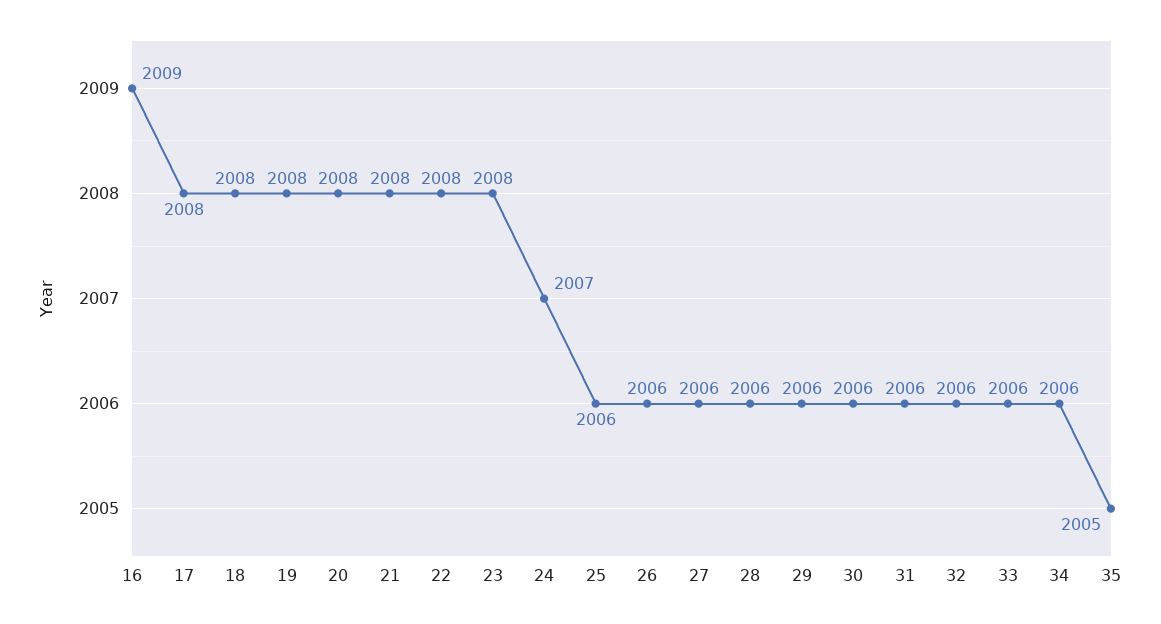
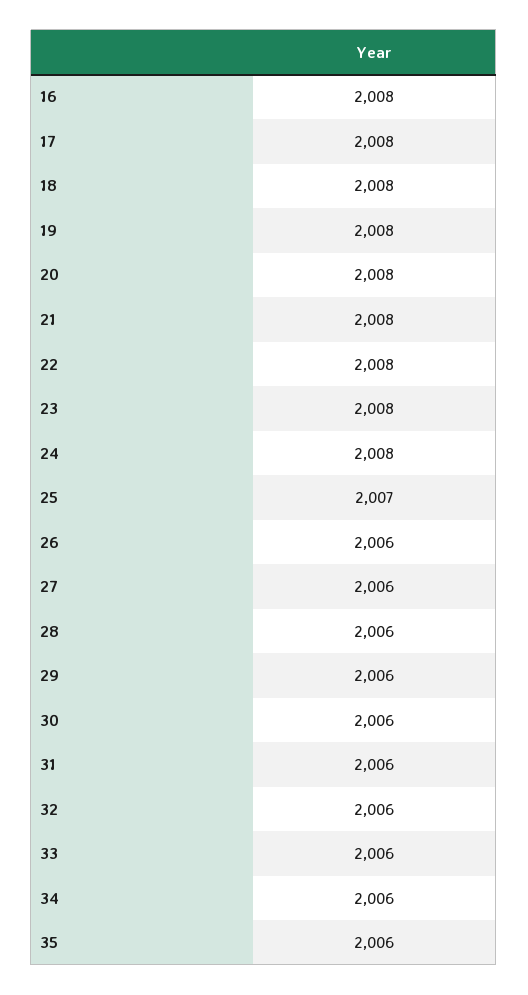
16: 2009 -> 2008
24: 2007 -> 2008
25: 2006 -> 2007
35: 2005 -> 2006

